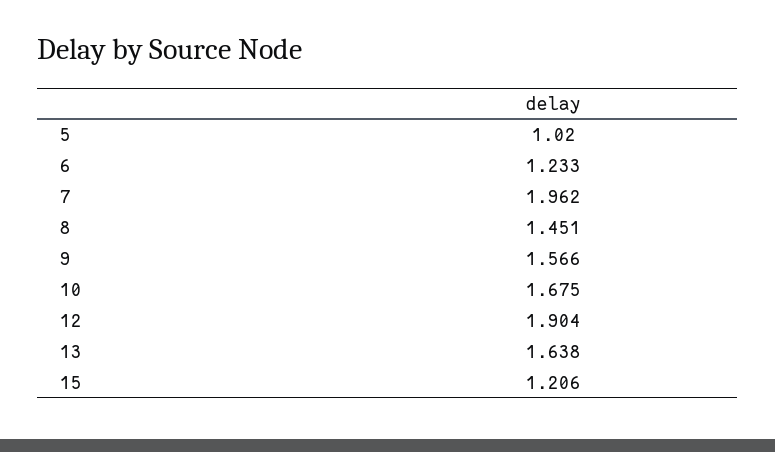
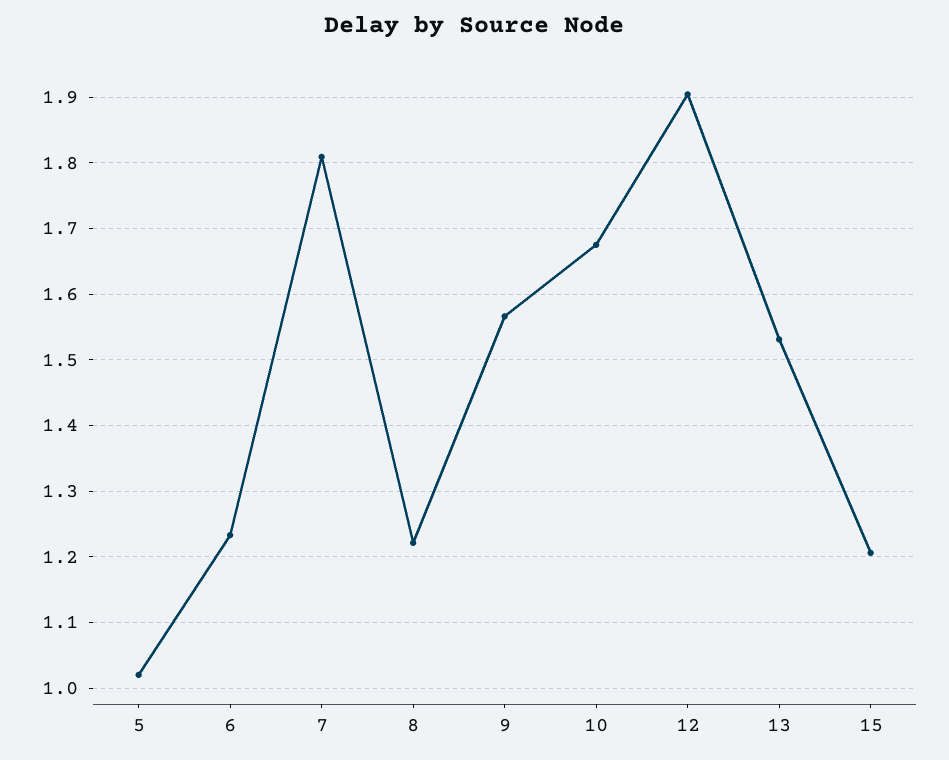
7: 1.962 -> 1.81
8: 1.451 -> 1.22
13: 1.638 -> 1.53

